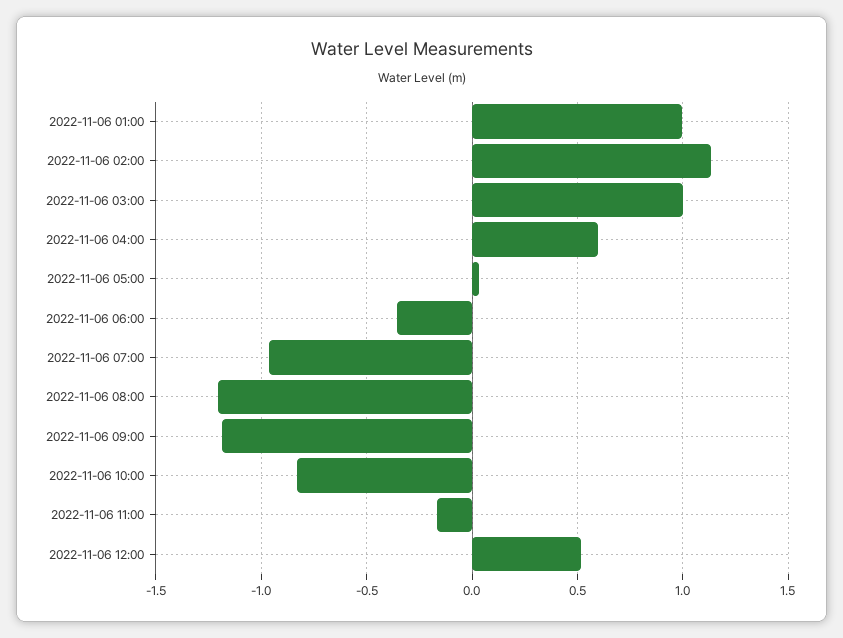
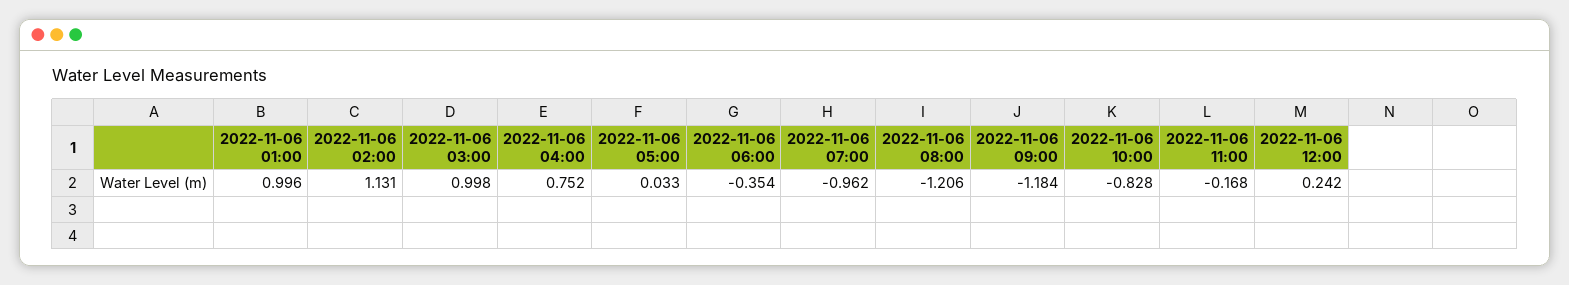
2022-11-06 04:00: 0.6 -> 0.752
2022-11-06 12:00: 0.5 -> 0.242

